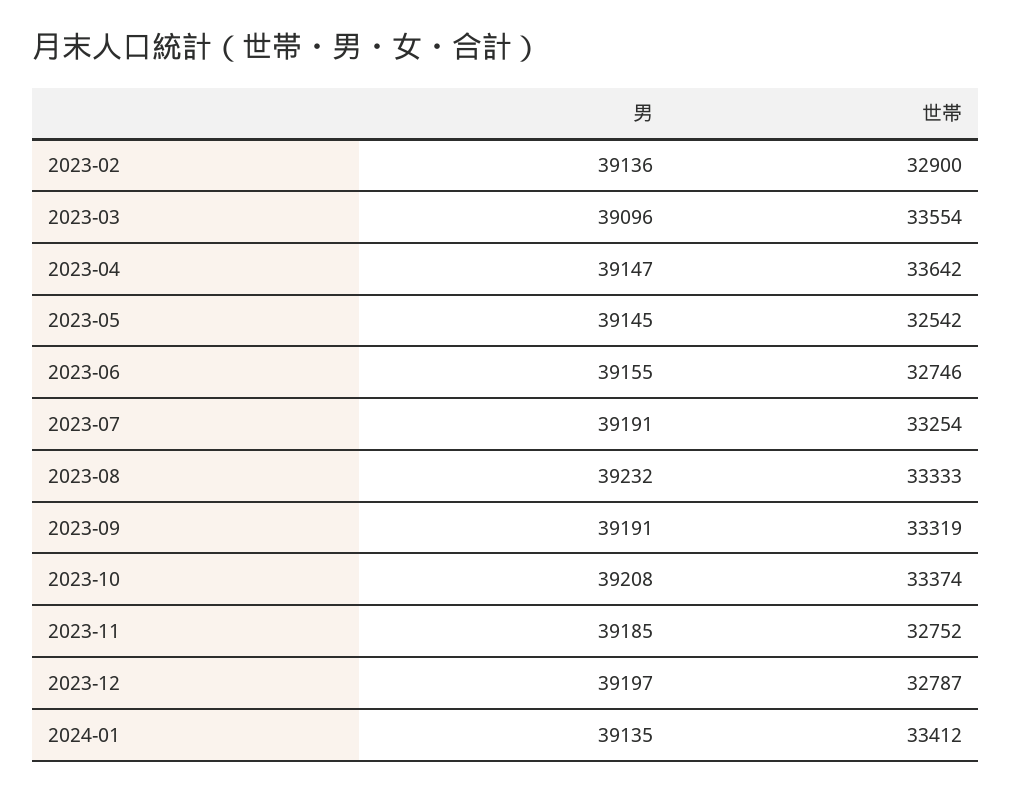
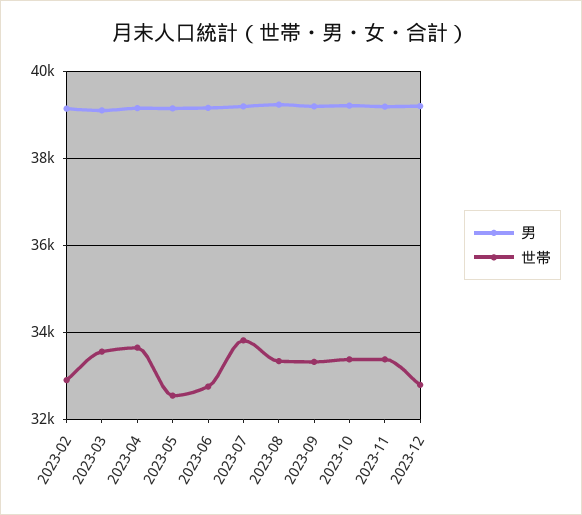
世帯, 2023-07: 33254 -> 33800
世帯, 2023-11: 32752 -> 33400
男, 2024-01: 39135 -> none
世帯, 2024-01: 33412 -> none

